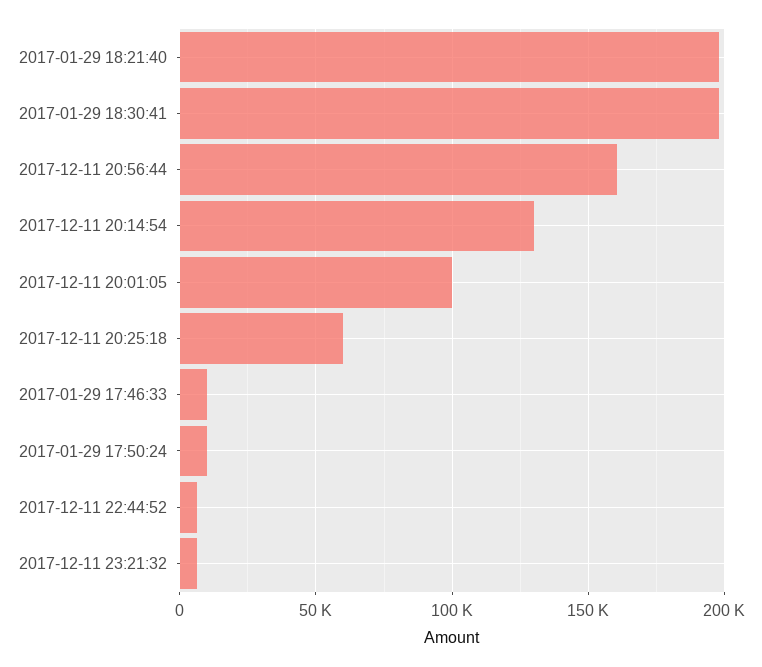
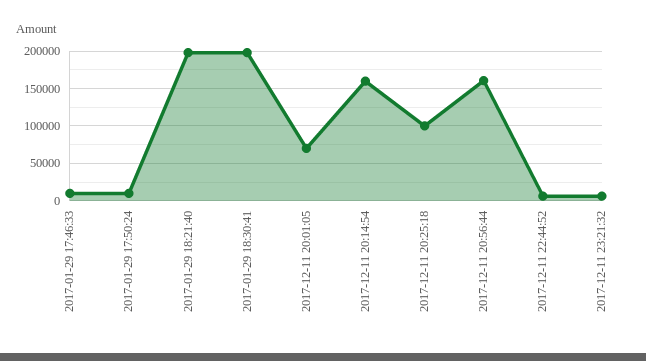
2017-12-11 20:14:54: 130000 -> 160000
2017-12-11 20:01:05: 100000 -> 70000
2017-12-11 20:25:18: 60000 -> 100000

